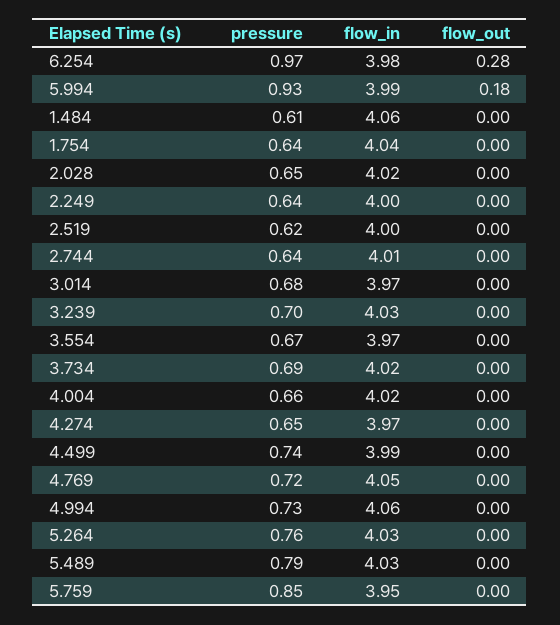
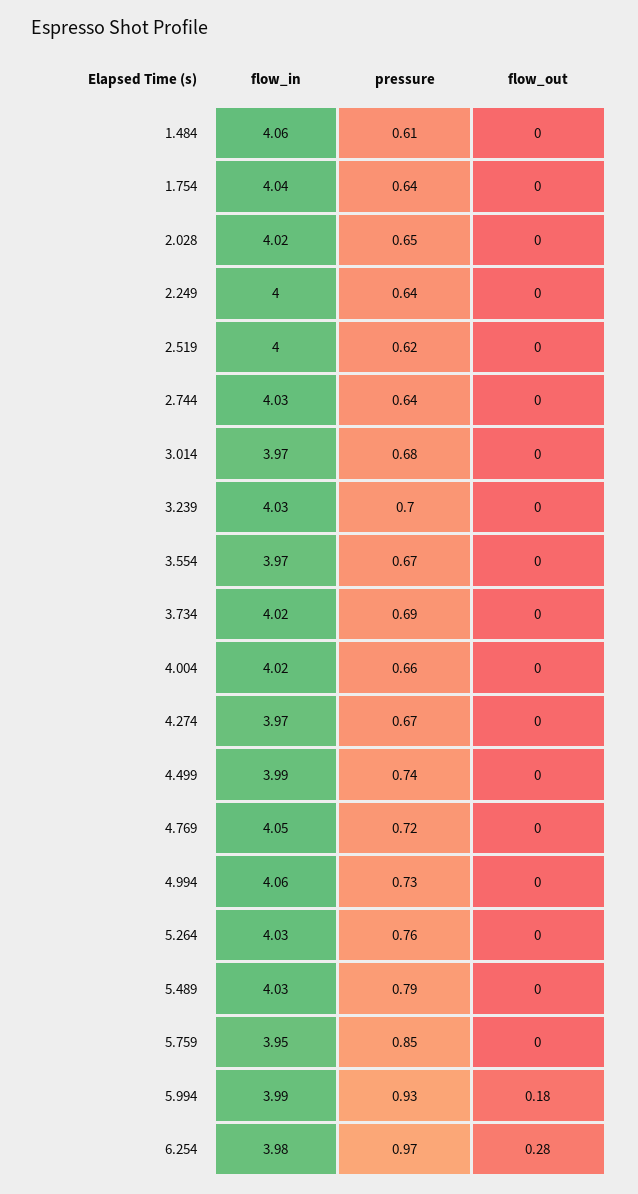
flow_in, 2.744: 4.01 -> 4.03
pressure, 4.274: 0.65 -> 0.67

